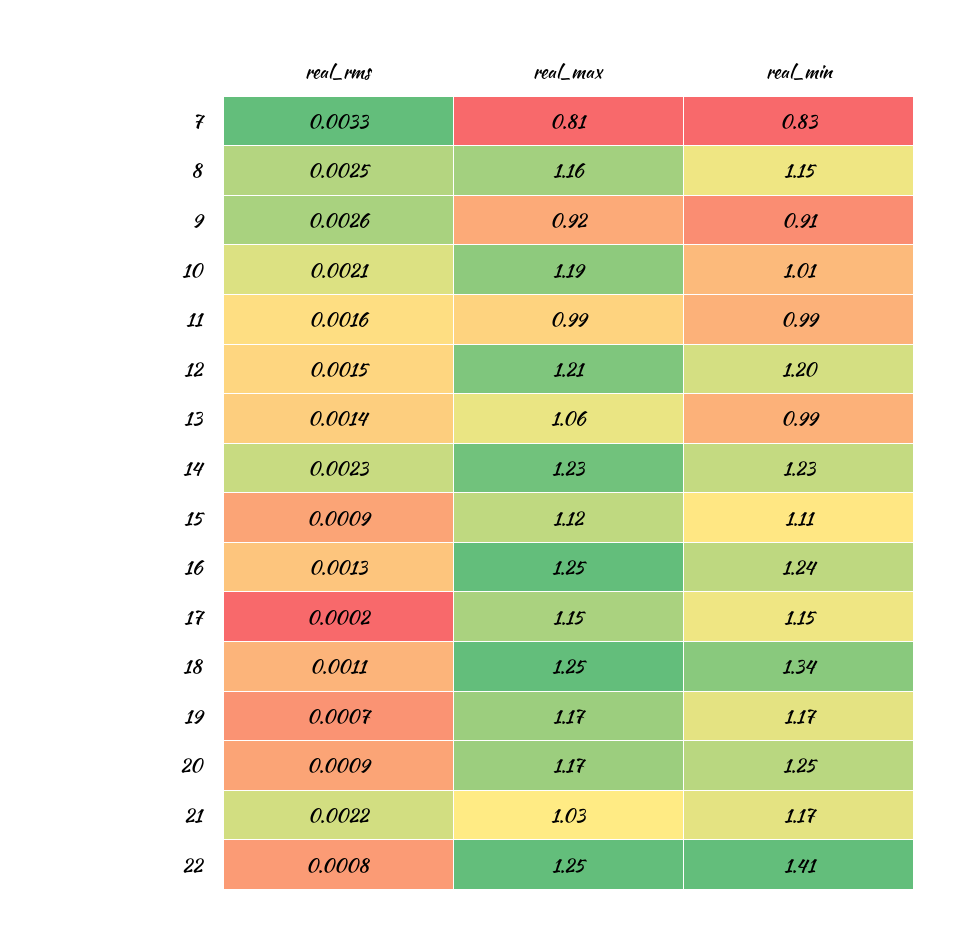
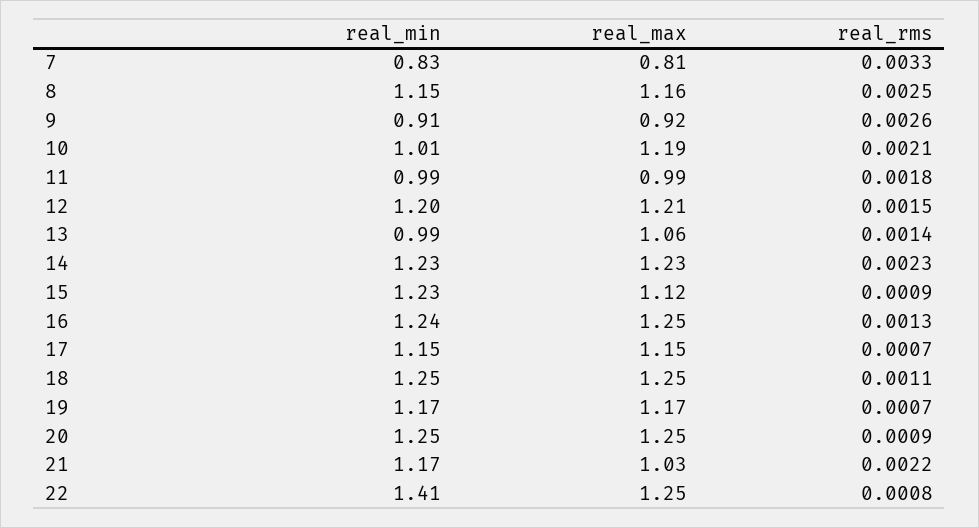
real_rms, 11: 0.0016 -> 0.0018
real_min, 15: 1.11 -> 1.23
real_rms, 17: 0.0002 -> 0.0007
real_min, 18: 1.34 -> 1.25
real_max, 20: 1.17 -> 1.25

